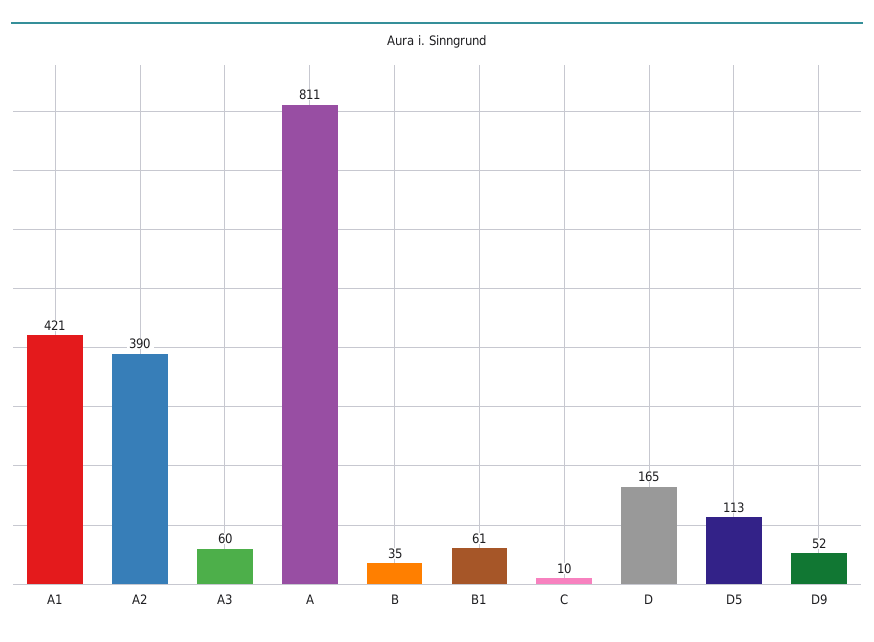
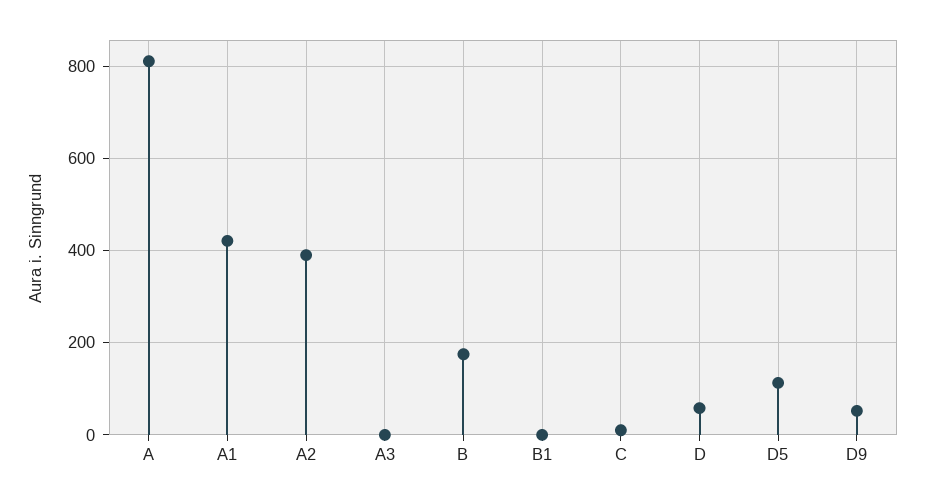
A3: 60 -> 0
B: 35 -> 180
B1: 61 -> 0
D: 165 -> 60

